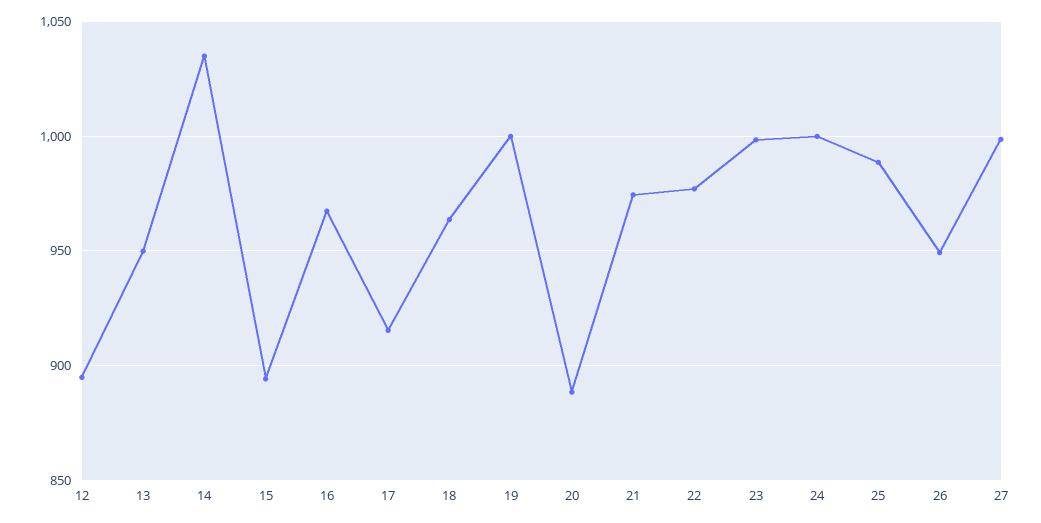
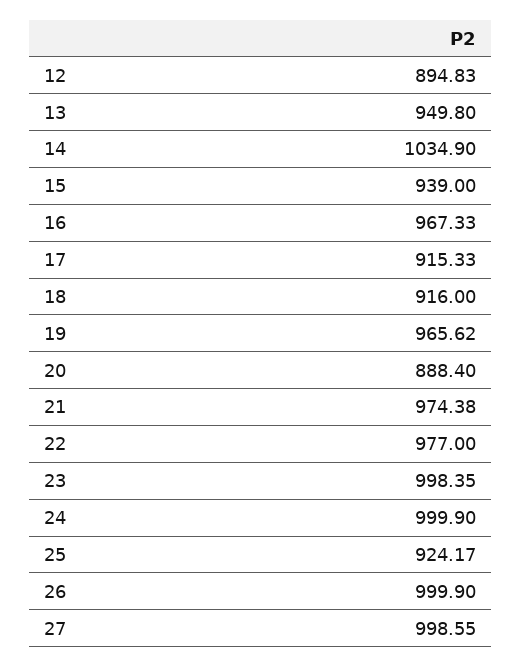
15: 895 -> 939
18: 965 -> 916
19: 1000 -> 965.62
25: 990 -> 924.17
26: 950 -> 999.9

